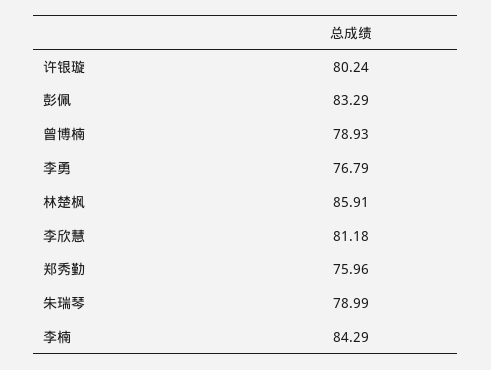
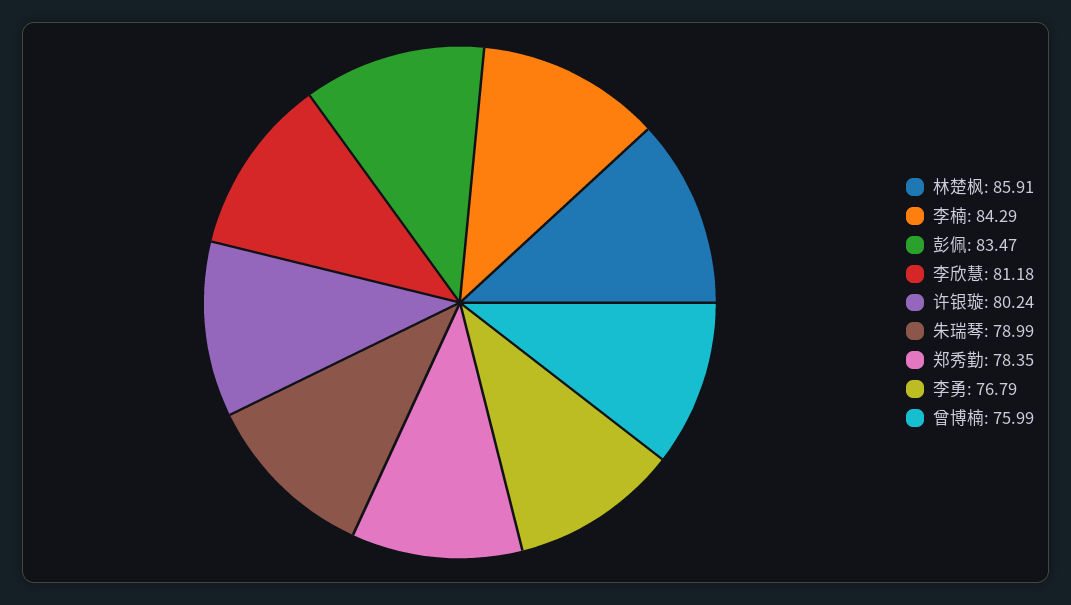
彭佩: 83.29 -> 83.47
曾博楠: 78.93 -> 75.99
郑秀勤: 75.96 -> 78.35

